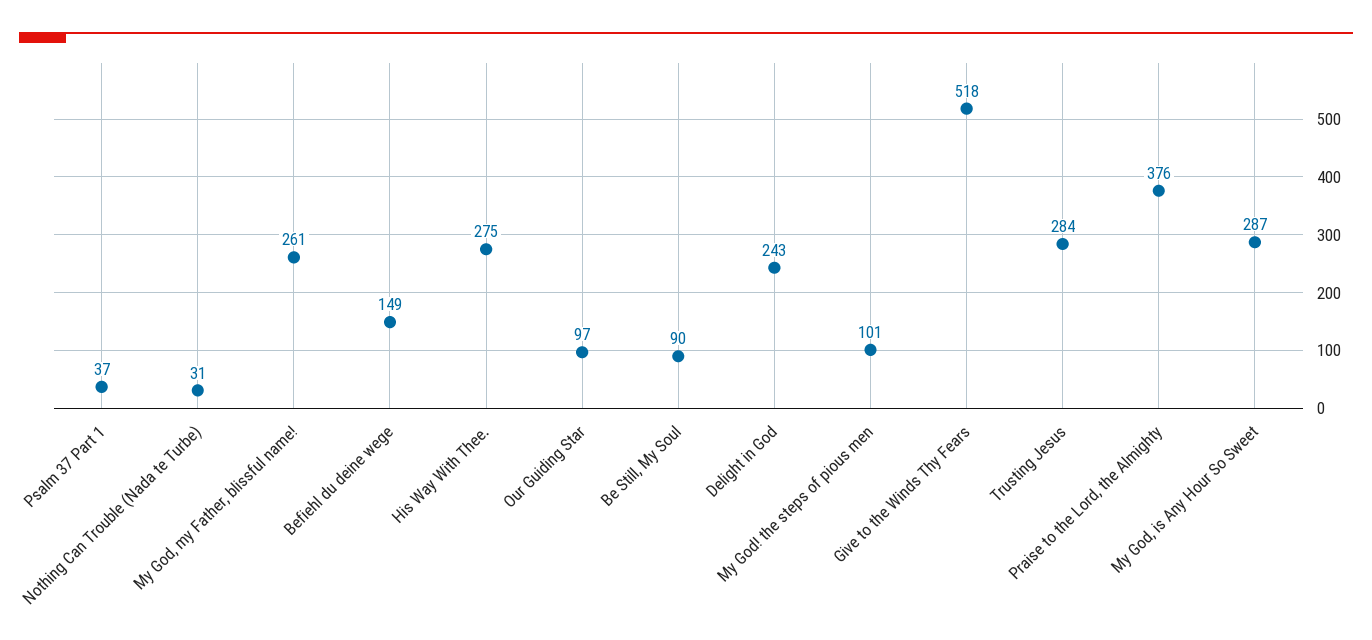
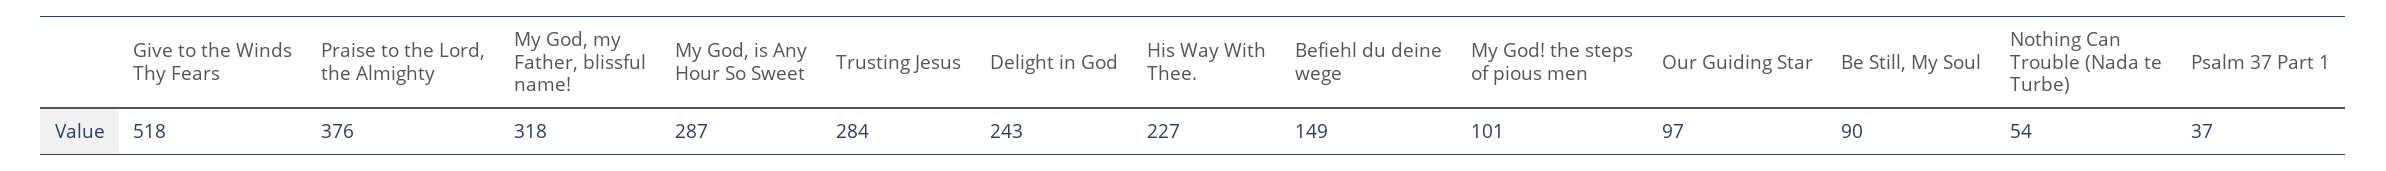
Nothing Can Trouble (Nada te Turbe): 31 -> 54
My God, my Father, blissful name!: 261 -> 318
His Way With Thee.: 275 -> 227

